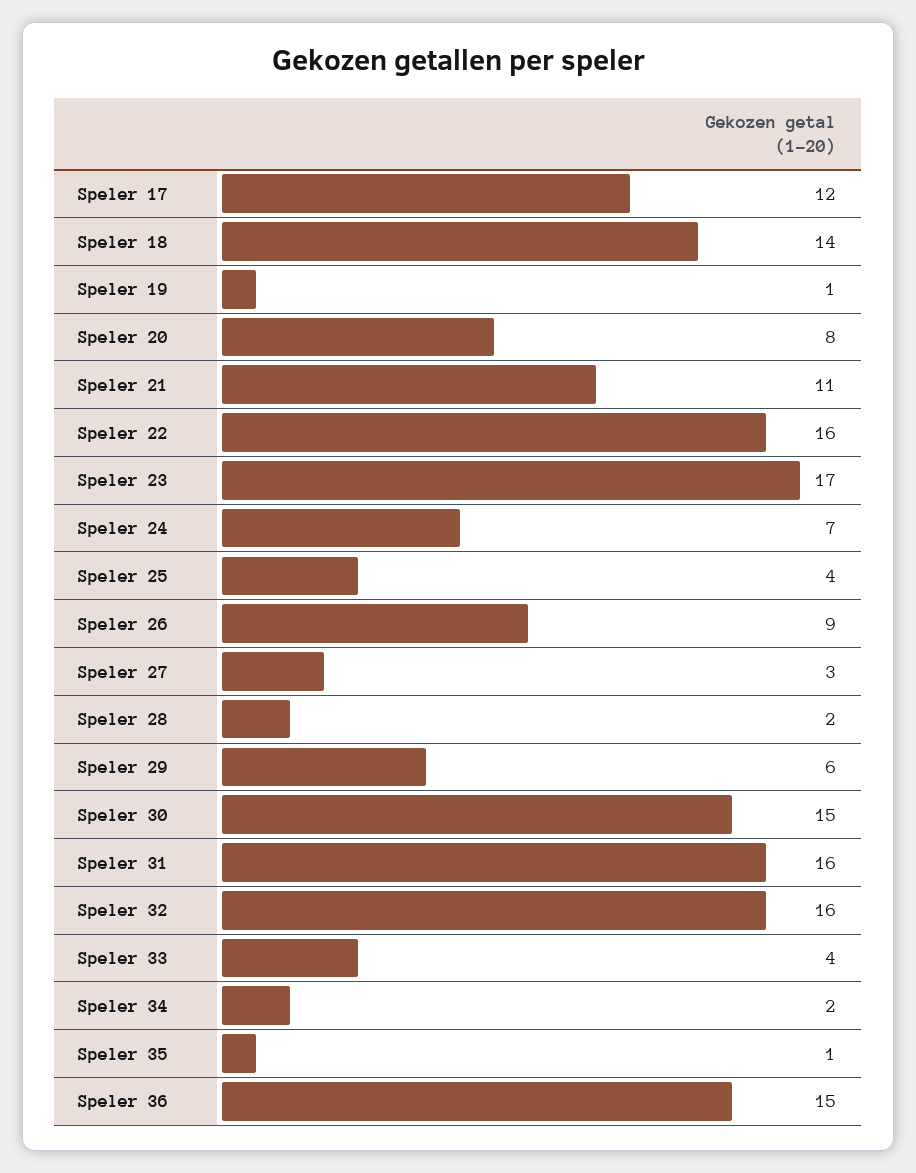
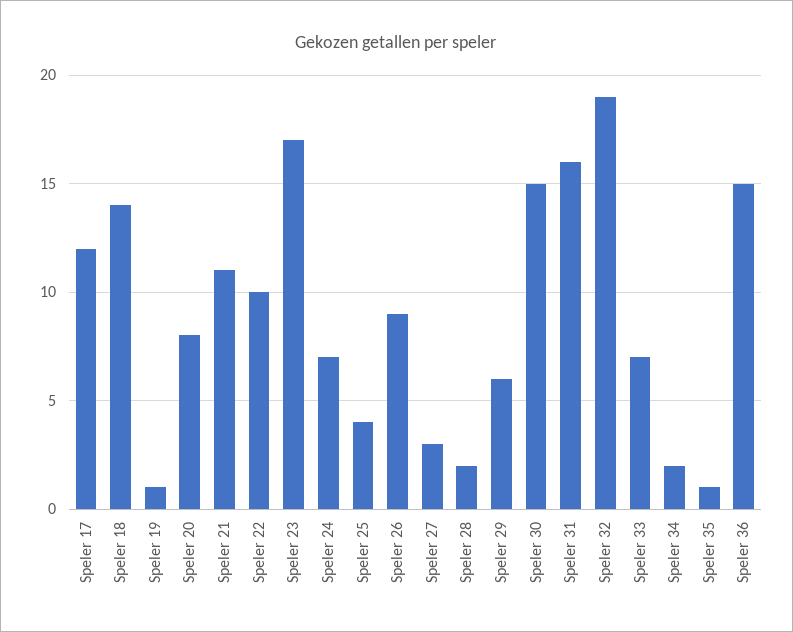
Speler 22: 16 -> 10
Speler 32: 16 -> 19
Speler 33: 4 -> 7

